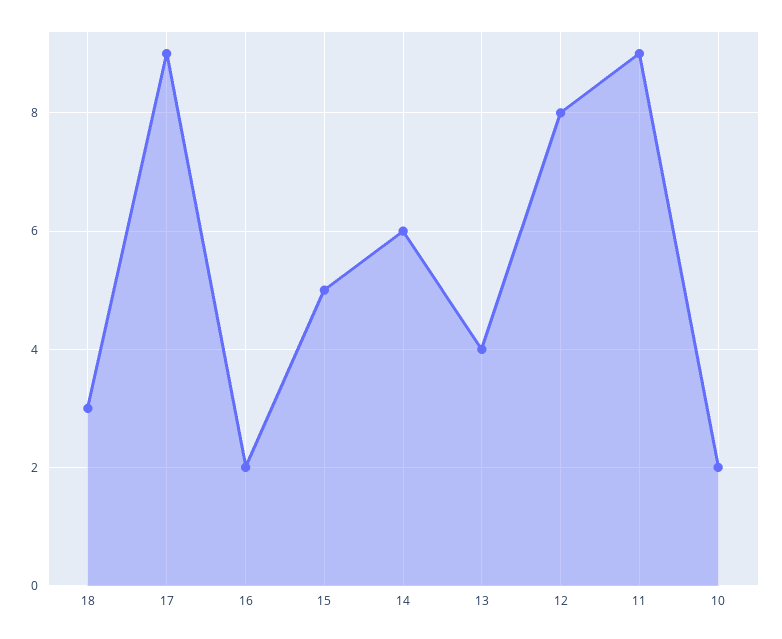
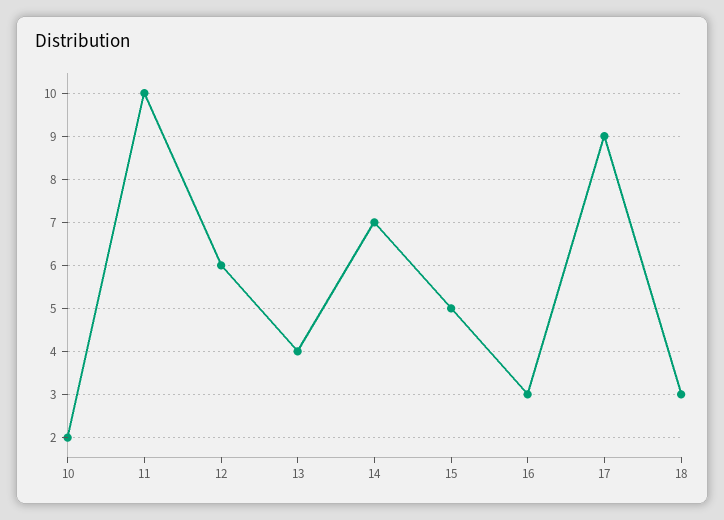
16: 2 -> 3
14: 6 -> 7
12: 8 -> 6
11: 9 -> 10

